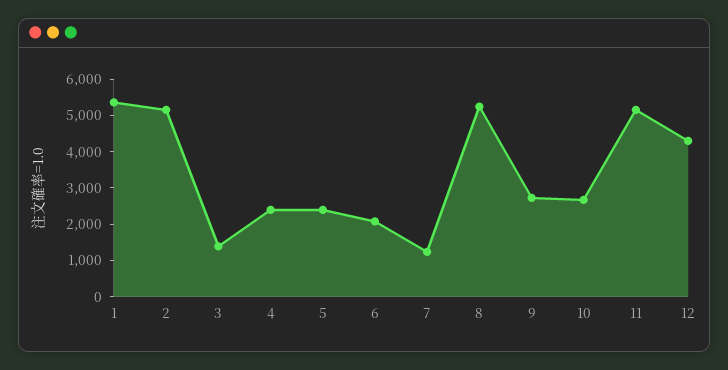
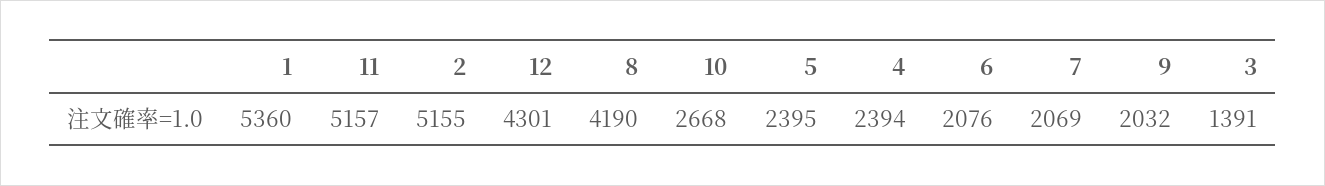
7: 1250 -> 2069
8: 5250 -> 4190
9: 2750 -> 2032

